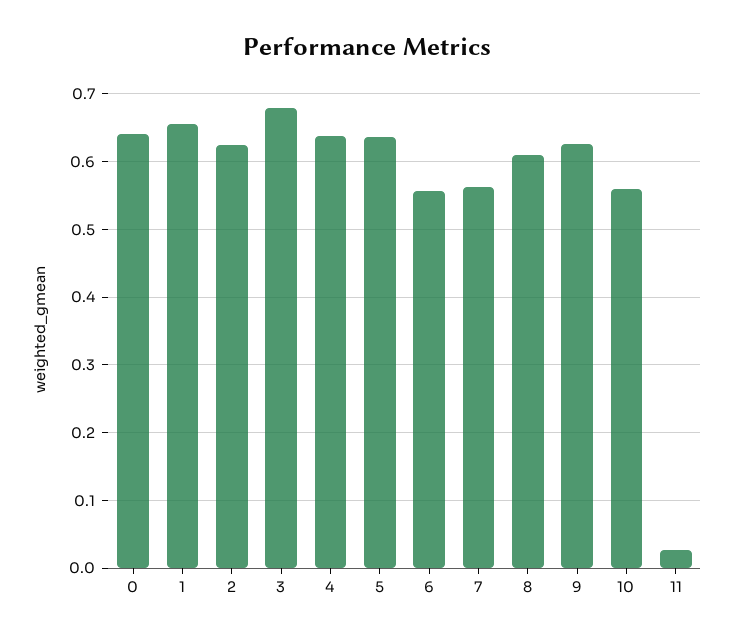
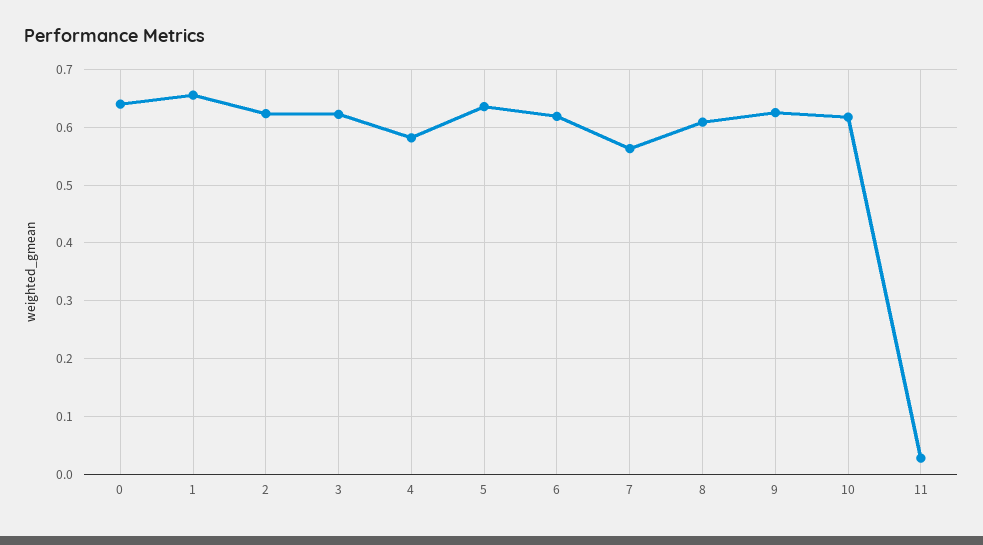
3: 0.68 -> 0.62
4: 0.64 -> 0.58
6: 0.56 -> 0.62
10: 0.56 -> 0.62

